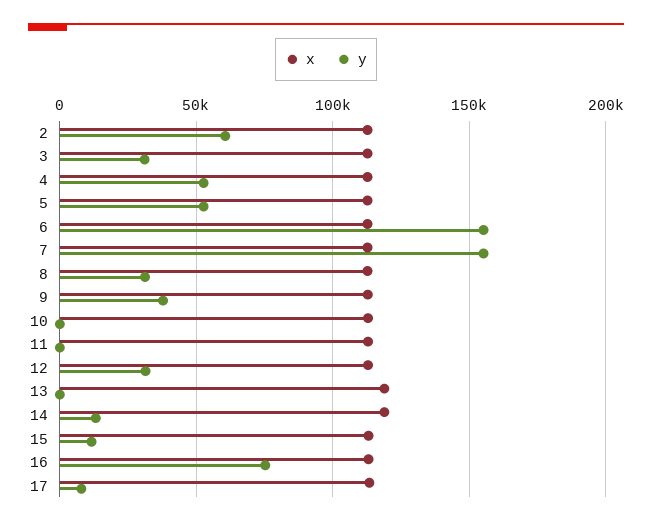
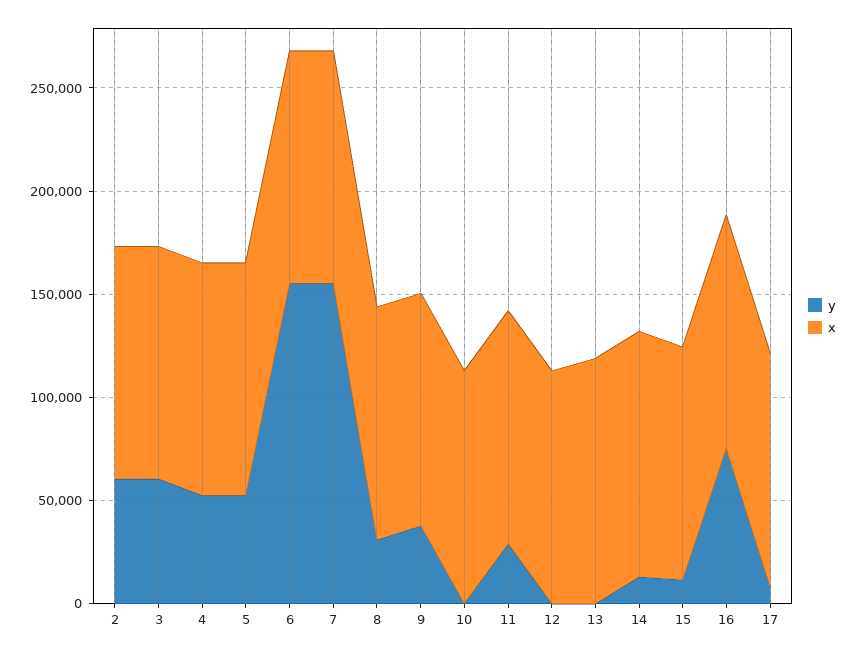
y, 3: 30000 -> 60000
y, 11: 0 -> 30000
y, 12: 30000 -> 0

